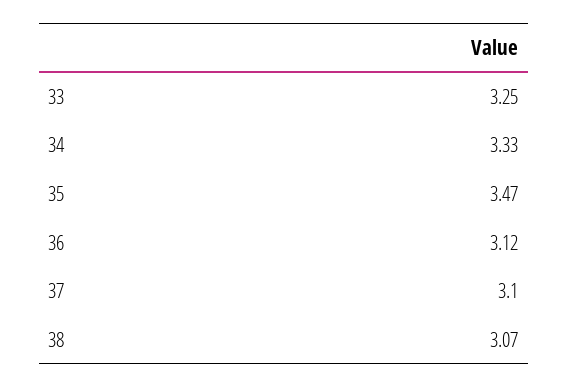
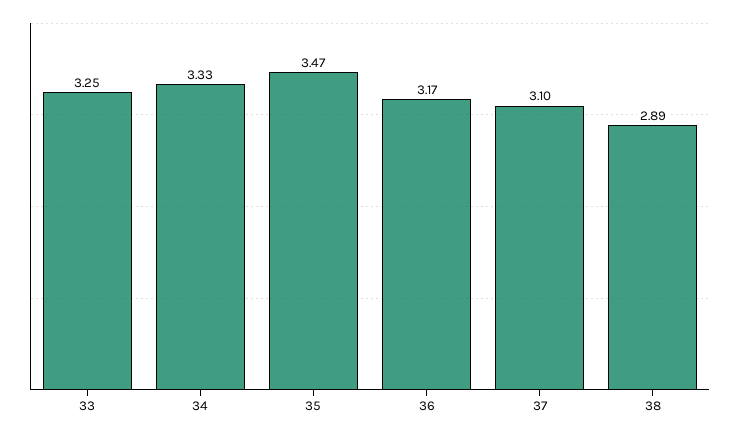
36: 3.12 -> 3.17
38: 3.07 -> 2.89

